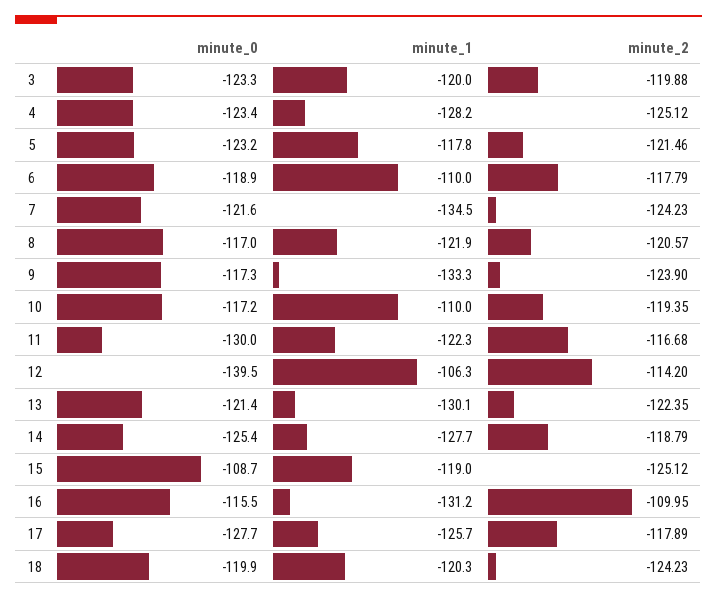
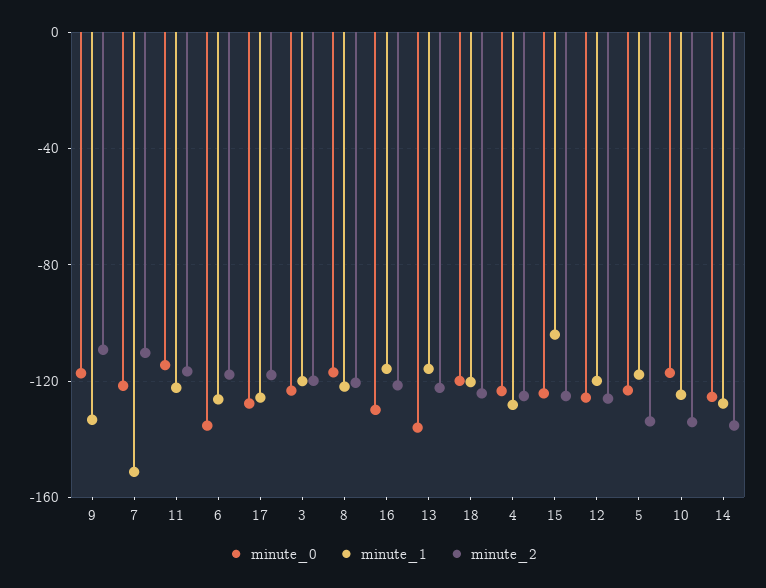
minute_2, 5: -121.46 -> -135
minute_0, 6: -118.9 -> -135
minute_1, 6: -110 -> -125
minute_1, 7: -134.5 -> -150
minute_2, 7: -124.23 -> -110
minute_2, 9: -123.9 -> -110
minute_1, 10: -110 -> -125
minute_2, 10: -119.35 -> -135
minute_0, 11: -130 -> -115
minute_0, 12: -139.5 -> -125
minute_1, 12: -106.3 -> -120
minute_2, 12: -114.2 -> -125
minute_0, 13: -121.4 -> -135
minute_1, 13: -130.1 -> -115
minute_2, 14: -118.79 -> -135
minute_0, 15: -108.7 -> -125
minute_1, 15: -119 -> -105
minute_0, 16: -115.5 -> -130
minute_1, 16: -131.2 -> -115
minute_2, 16: -109.95 -> -120

